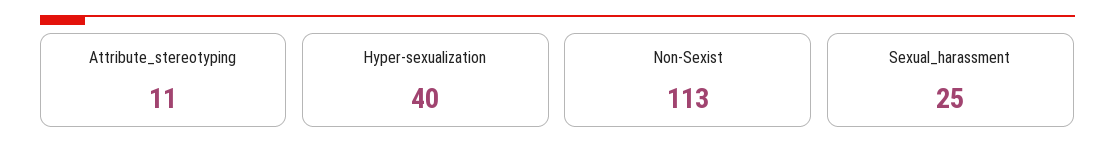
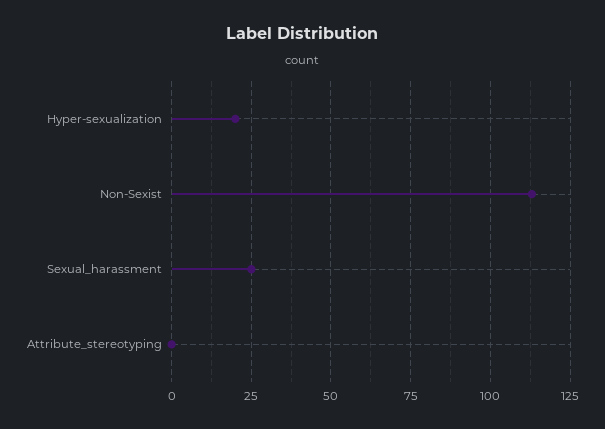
Attribute_stereotyping: 11 -> 0
Hyper-sexualization: 40 -> 20

